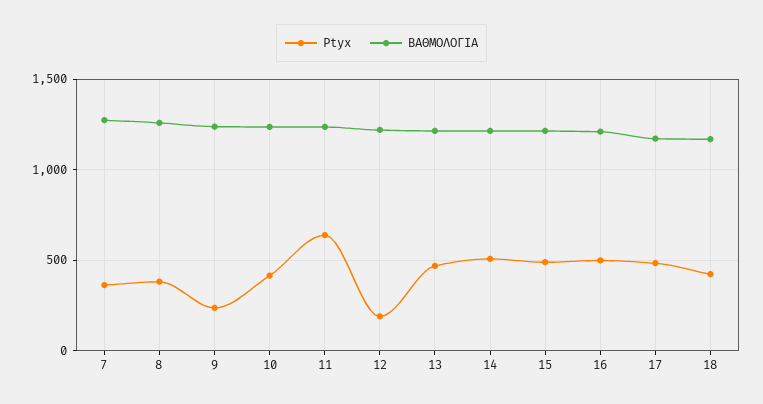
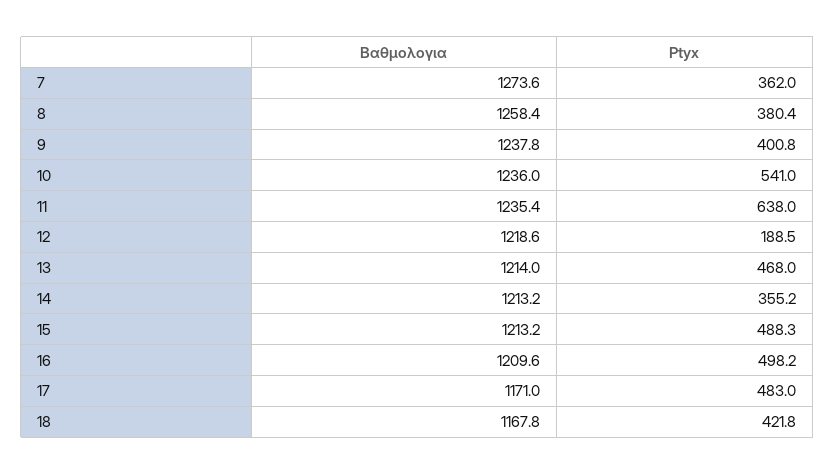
Ptyx, 9: 250 -> 400.8
Ptyx, 10: 400 -> 541
Ptyx, 14: 500 -> 355.2

